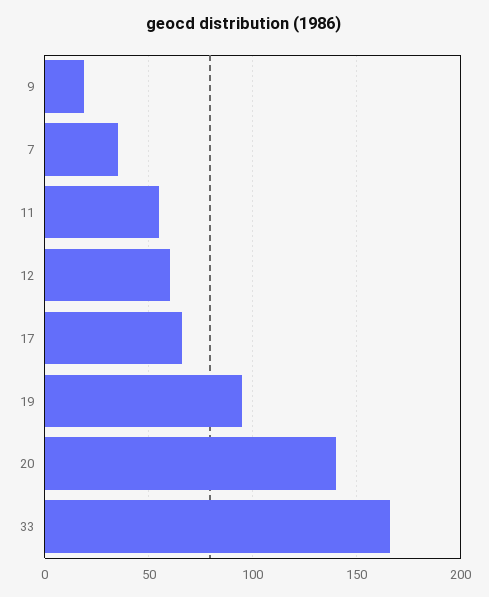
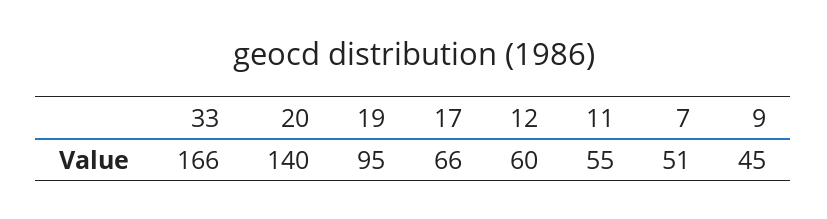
9: 20 -> 45
7: 35 -> 51

